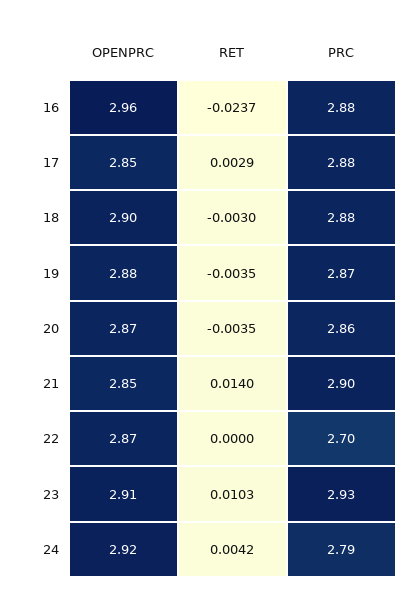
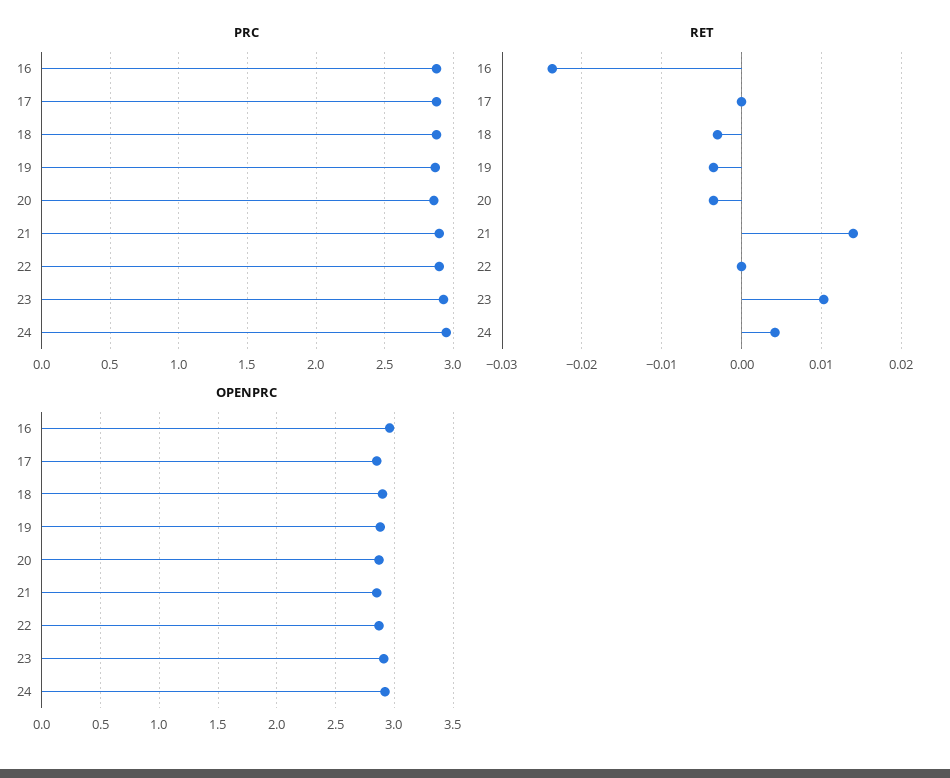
RET, 17: 0.0029 -> 0
PRC, 22: 2.7 -> 2.9
PRC, 24: 2.79 -> 2.95

